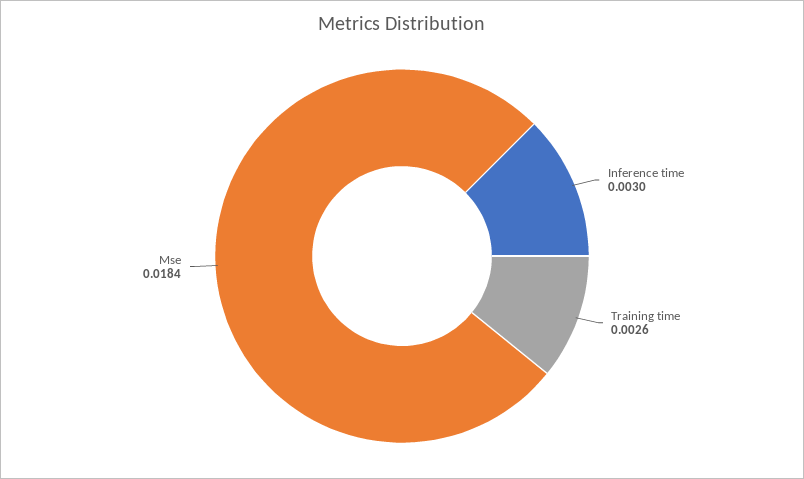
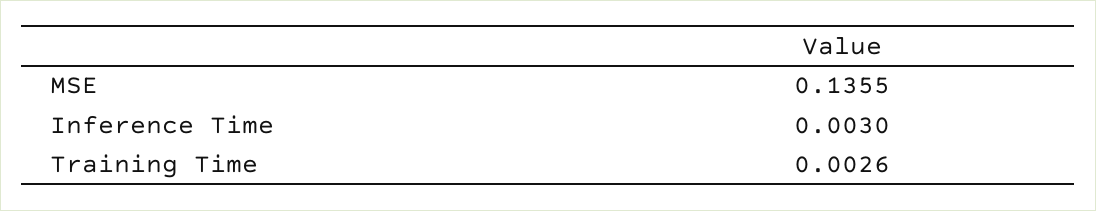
Mse: 0.0184 -> 0.1355

